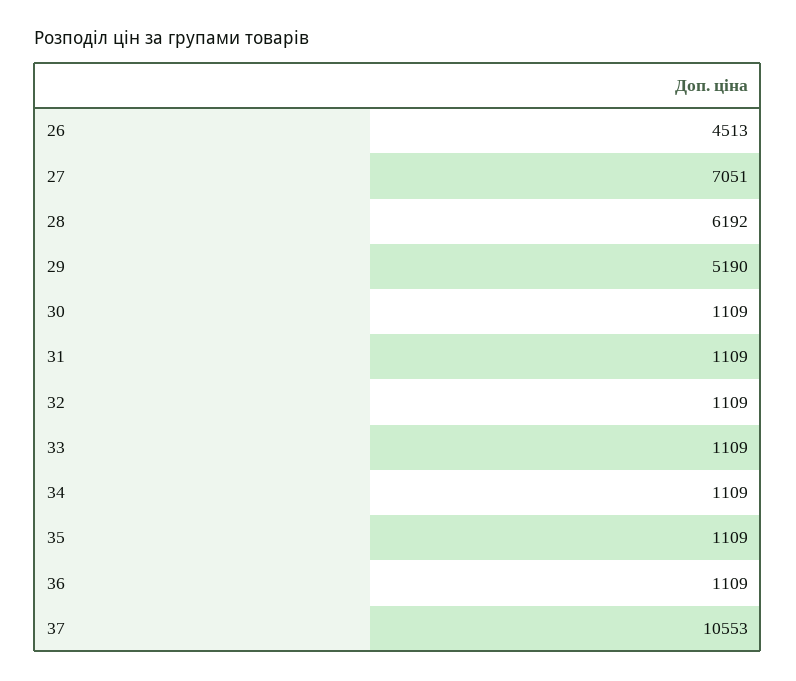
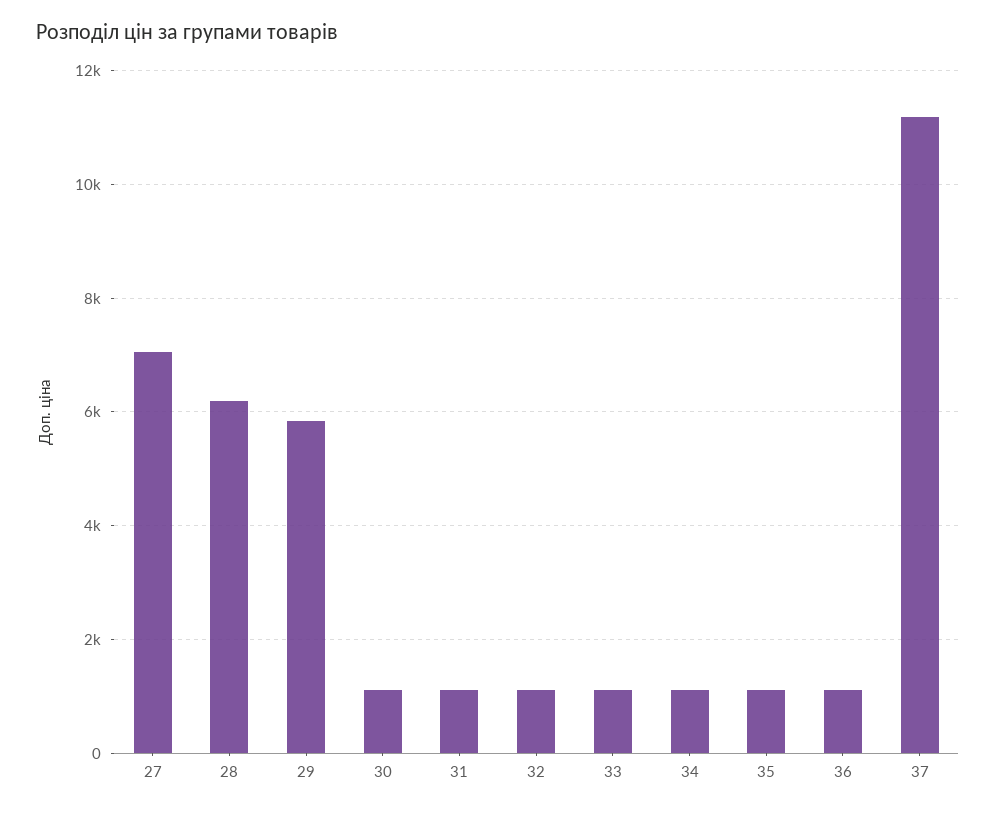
26: 4513 -> none
29: 5190 -> 5800
37: 10553 -> 11200

